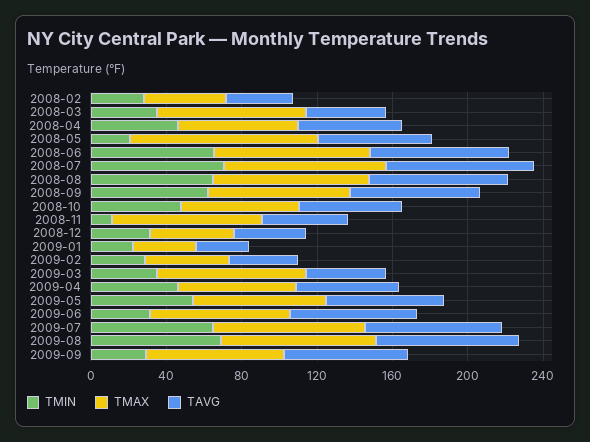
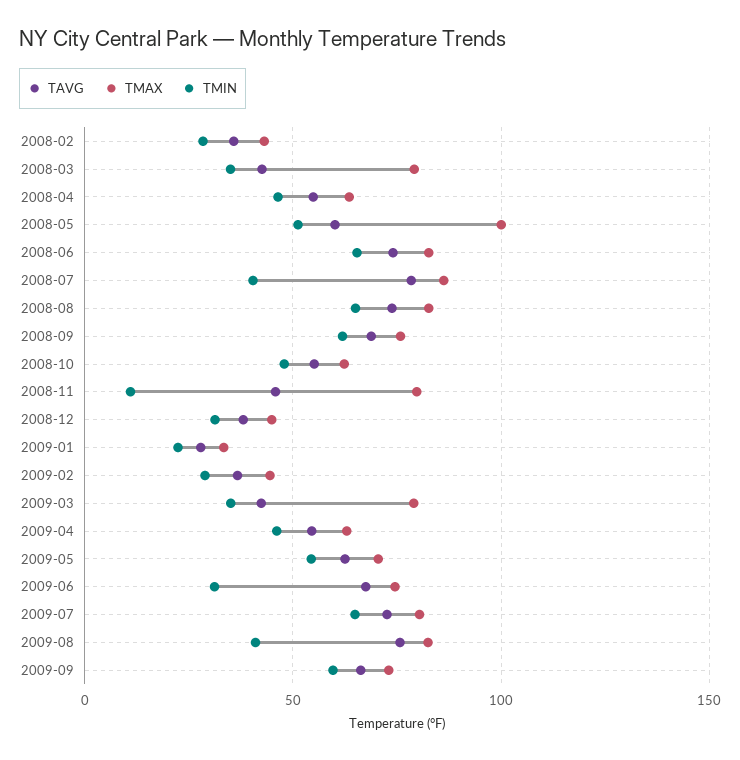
TMIN, 2008-05: 20 -> 50
TMIN, 2008-07: 70 -> 40
TMIN, 2009-08: 70 -> 40
TMIN, 2009-09: 30 -> 60

